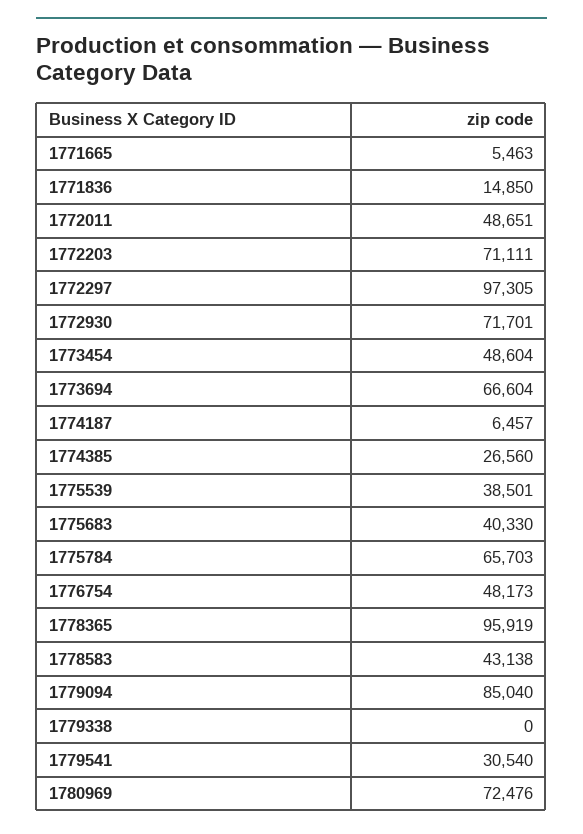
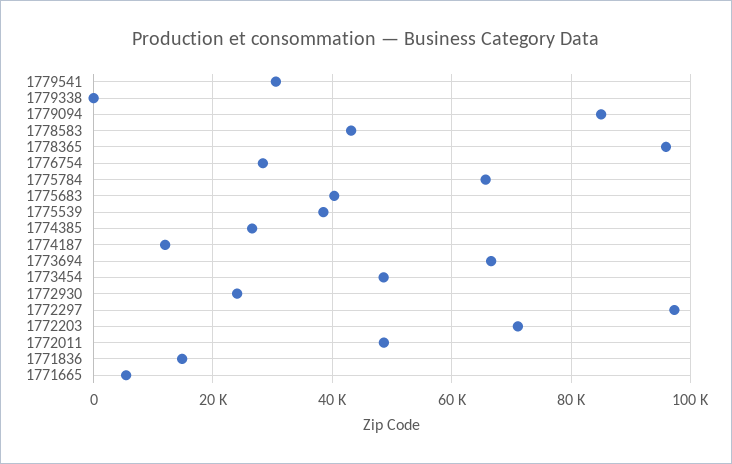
1772930: 71701 -> 24000
1774187: 6457 -> 12000
1776754: 48173 -> 28000
1780969: 72476 -> none

